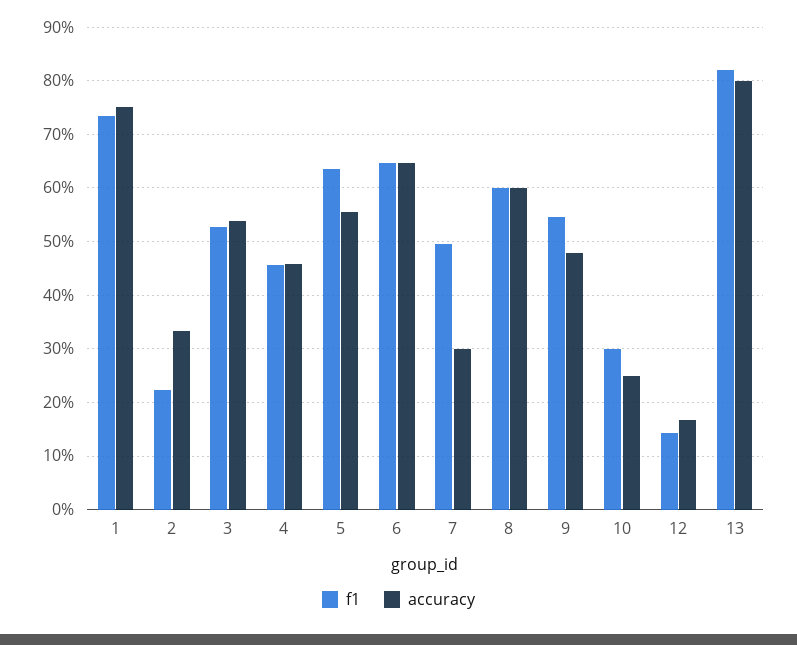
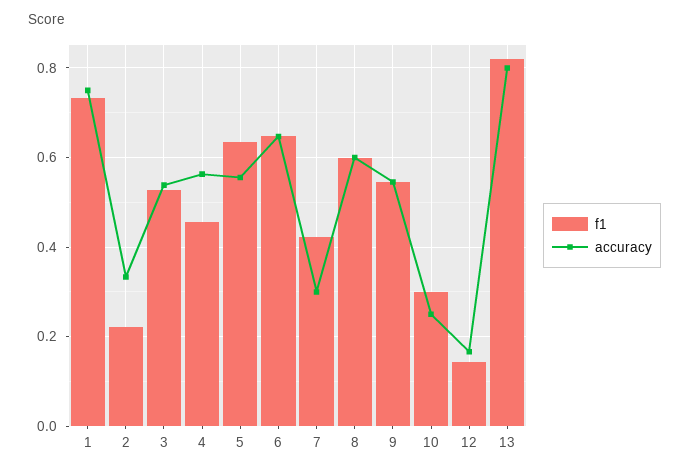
accuracy, 4: 0.46 -> 0.56
f1, 7: 0.5 -> 0.42
accuracy, 9: 0.48 -> 0.54

